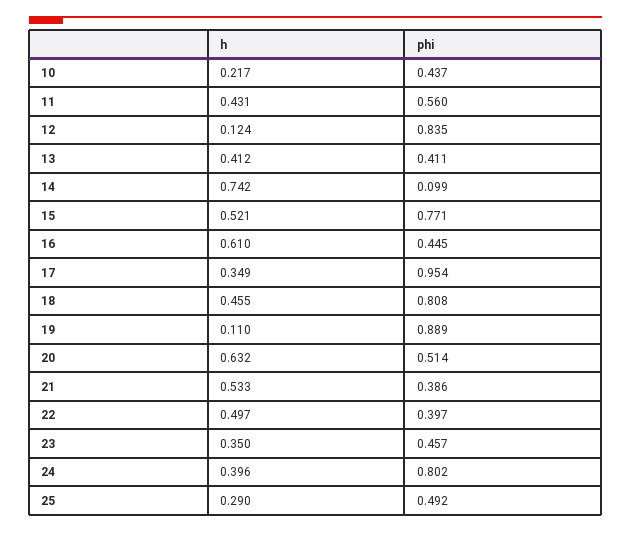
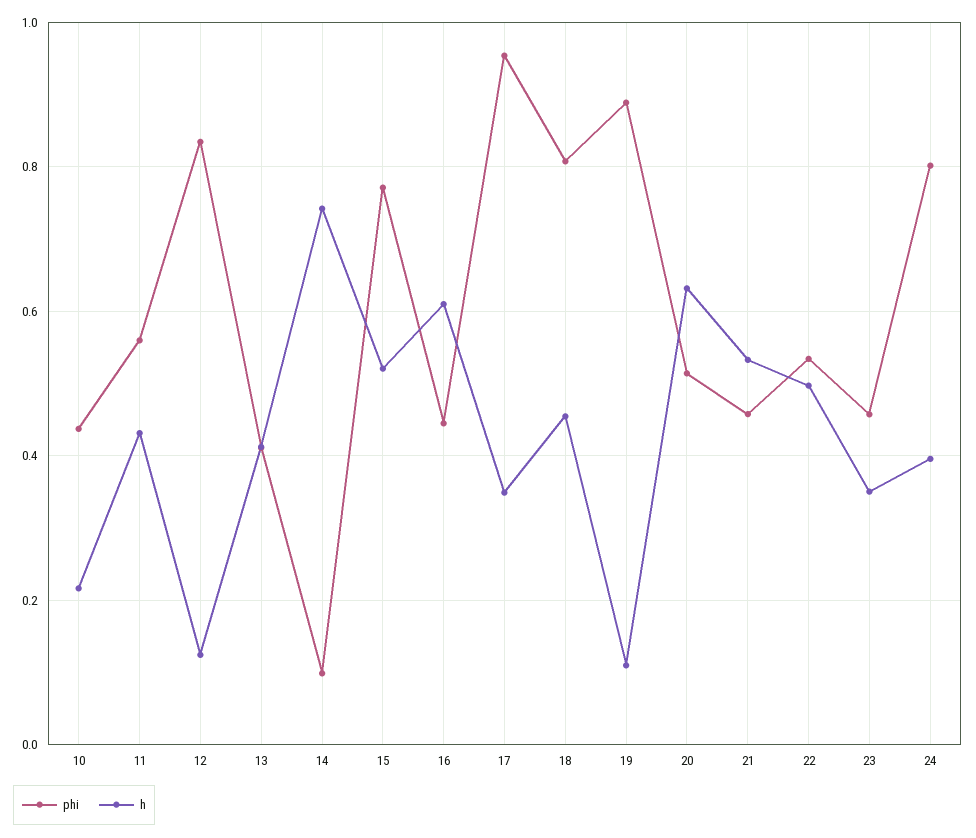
phi, 21: 0.386 -> 0.46
phi, 22: 0.397 -> 0.54
h, 25: 0.29 -> none
phi, 25: 0.492 -> none

